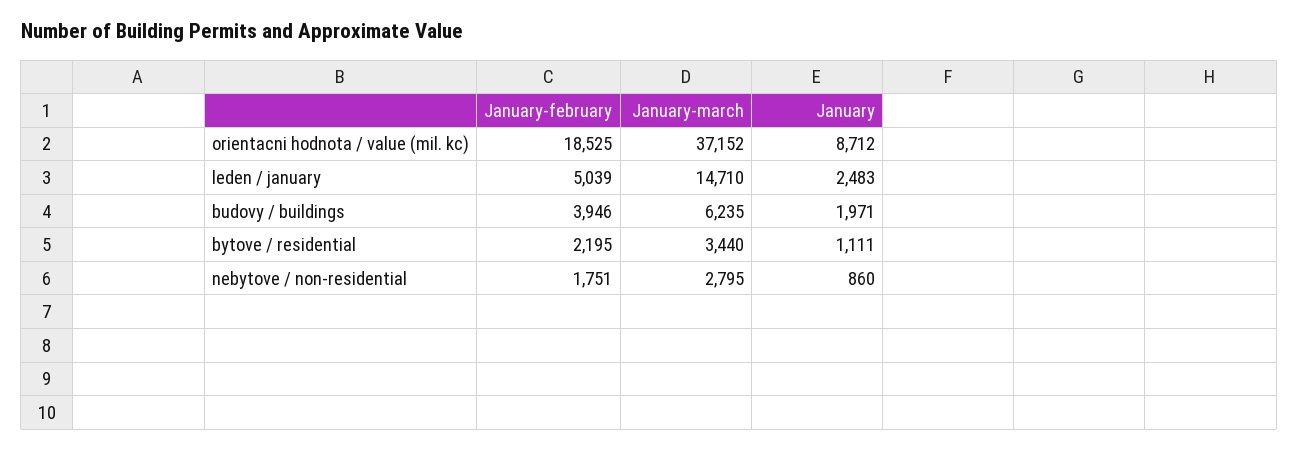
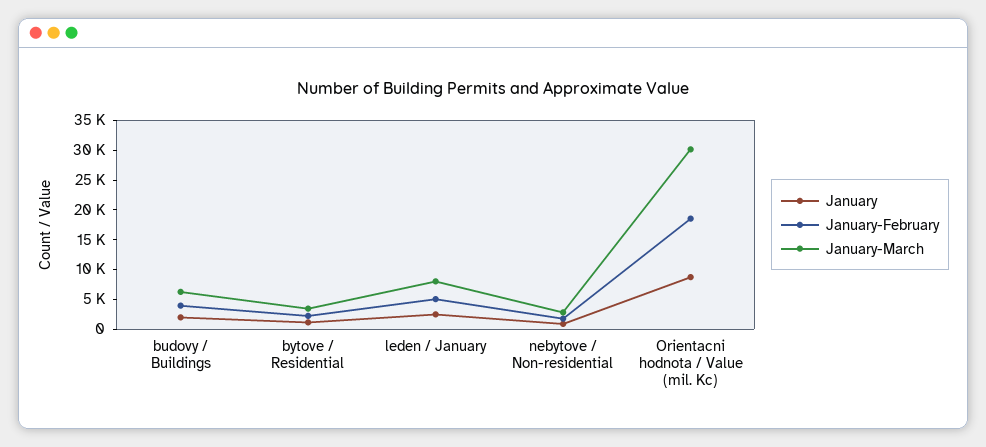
January-march, orientacni hodnota / value (mil. kc): 37152 -> 30000
January-march, leden / january: 14710 -> 7500

